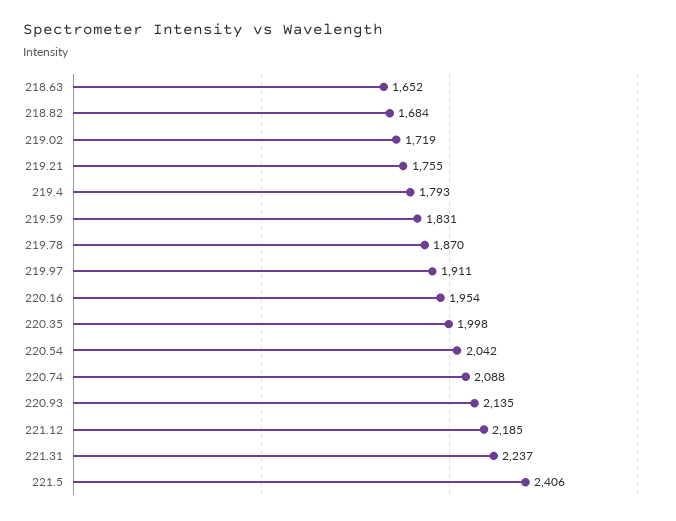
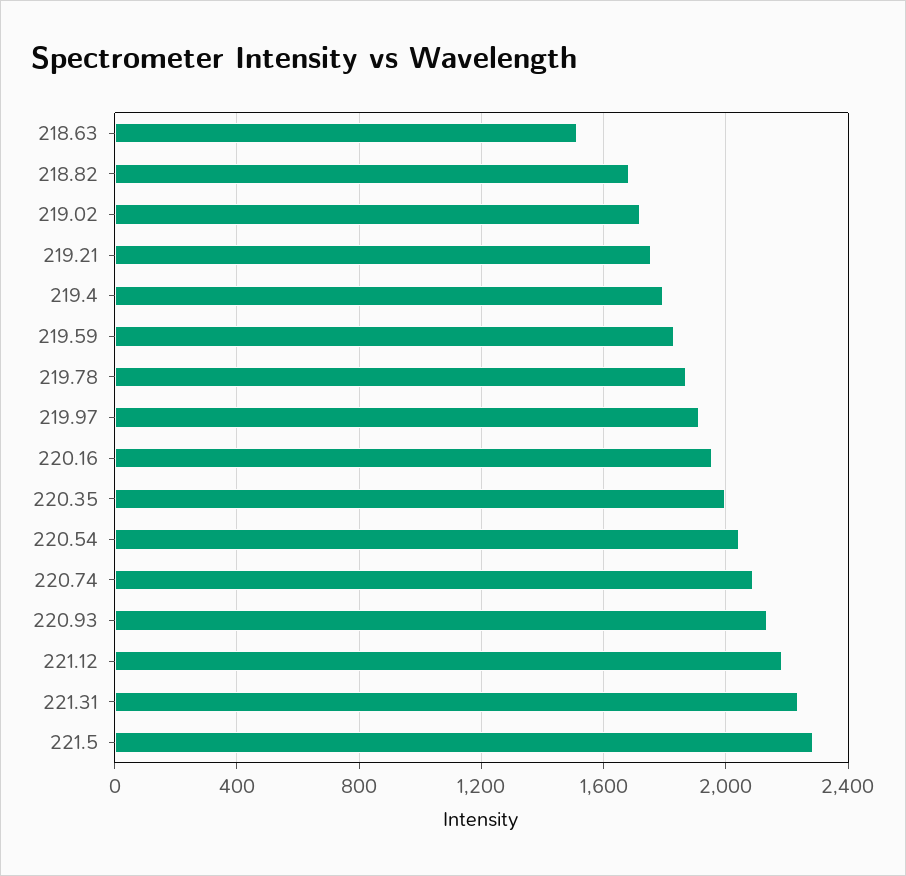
218.63: 1652 -> 1500
221.5: 2406 -> 2300

